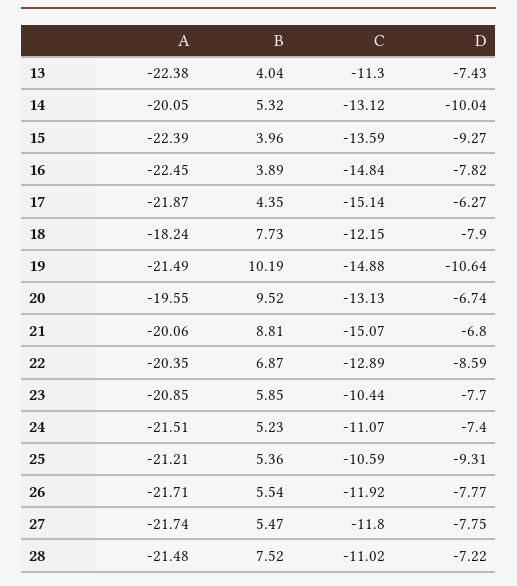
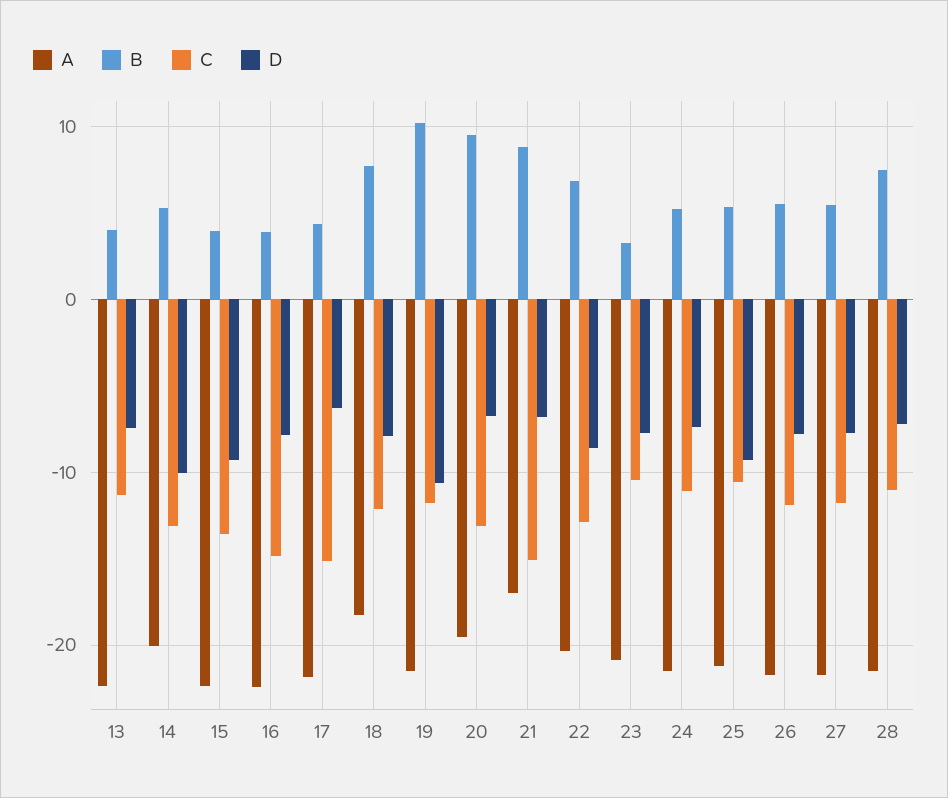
C, 19: -14.88 -> -12
A, 21: -20.06 -> -17
B, 23: 5.85 -> 3

